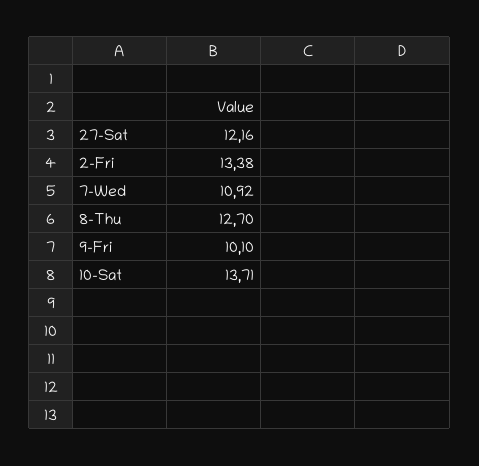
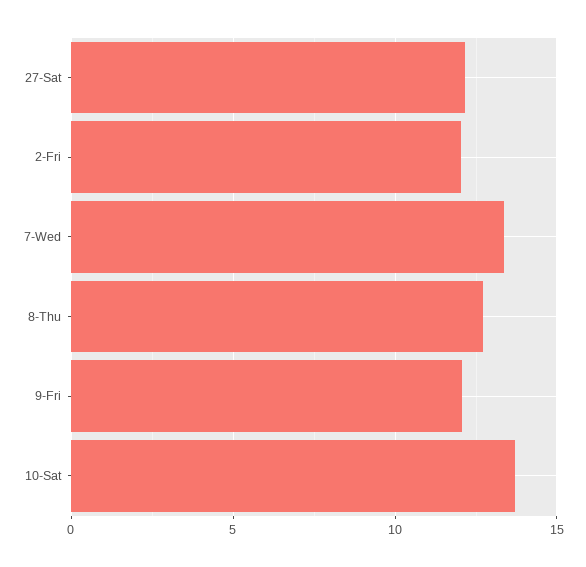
2-Fri: 13.38 -> 12
7-Wed: 10.92 -> 13.5
9-Fri: 10.1 -> 12

